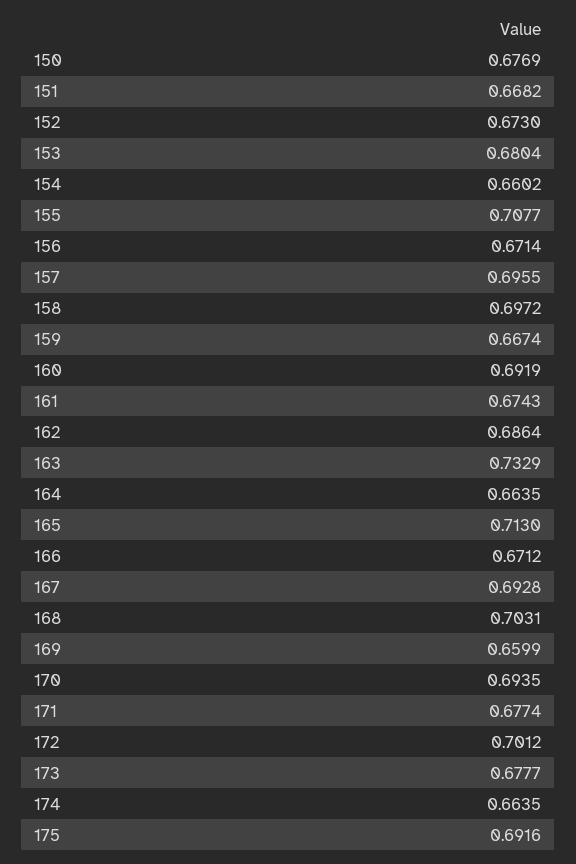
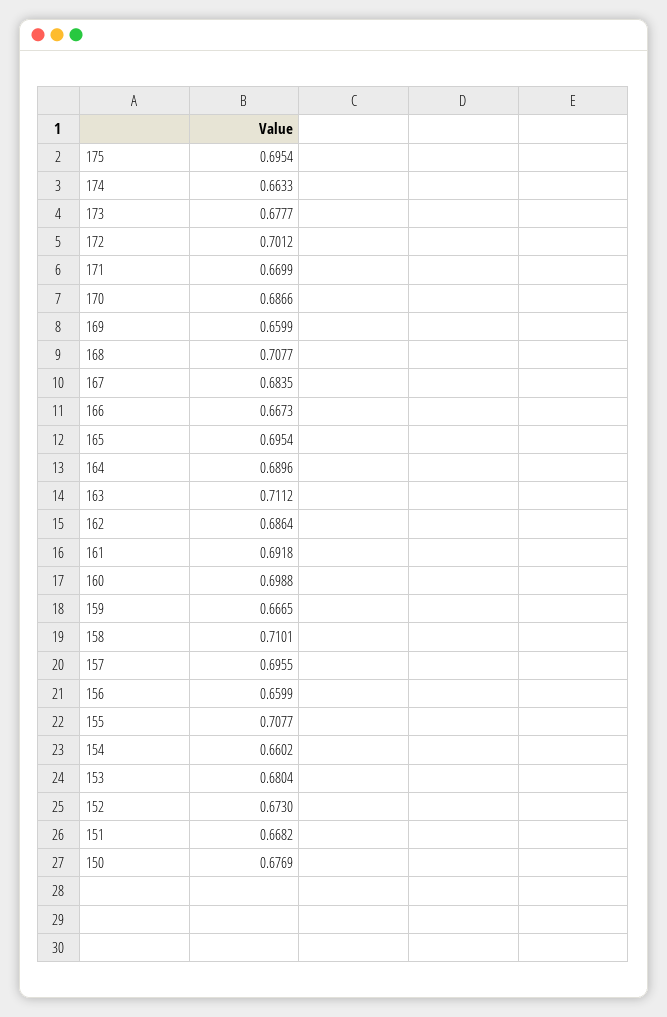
156: 0.6714 -> 0.6599
158: 0.6972 -> 0.7101
159: 0.6674 -> 0.6665
160: 0.6919 -> 0.6988
161: 0.6743 -> 0.6918
163: 0.7329 -> 0.7112
164: 0.6635 -> 0.6896
165: 0.713 -> 0.6954
166: 0.6712 -> 0.6673
167: 0.6928 -> 0.6835
168: 0.7031 -> 0.7077
170: 0.6935 -> 0.6866
171: 0.6774 -> 0.6699
174: 0.6635 -> 0.6633
175: 0.6916 -> 0.6954

